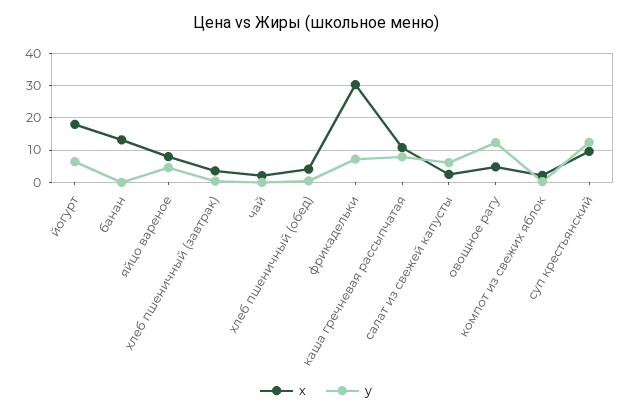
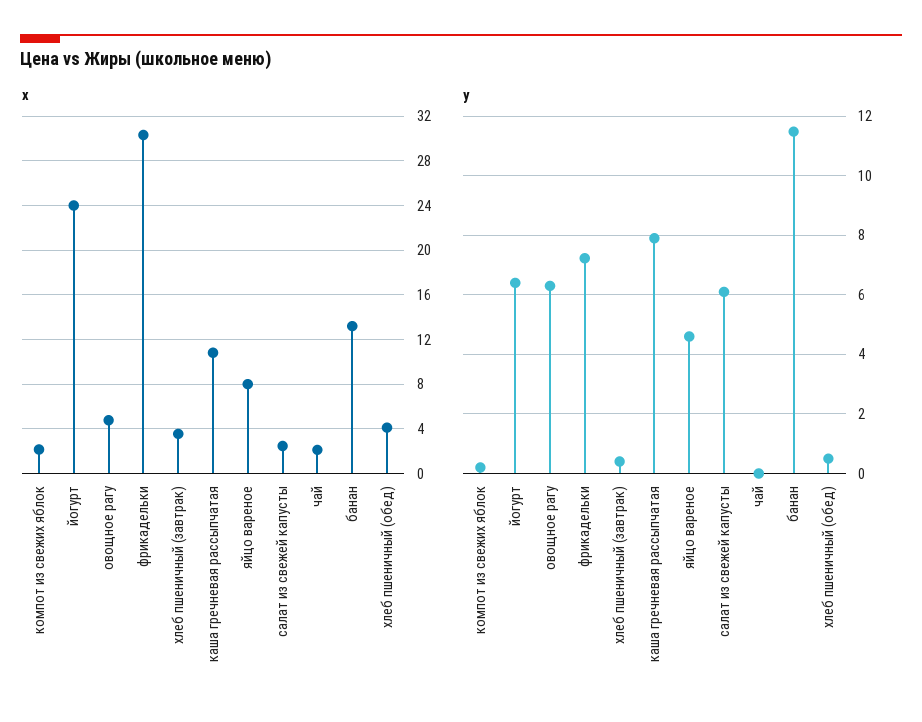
x, йогурт: 18 -> 24
y, банан: 0 -> 11.5
y, овощное рагу: 12 -> 6.25
x, суп крестьянский: 10 -> none
y, суп крестьянский: 12 -> none

